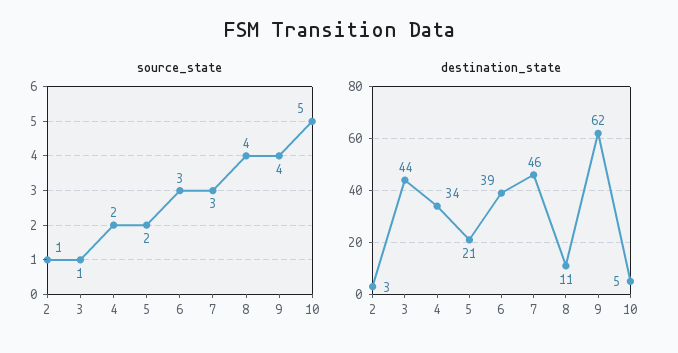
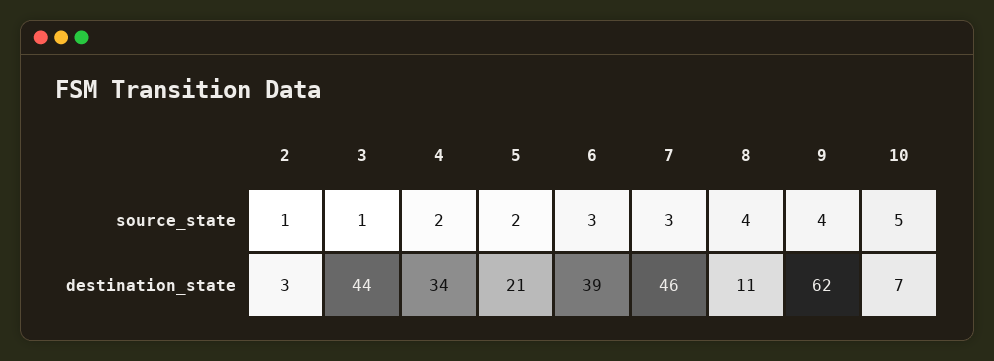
destination_state, 10: 5 -> 7

